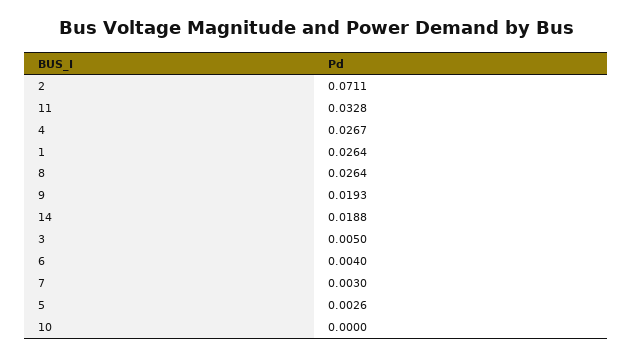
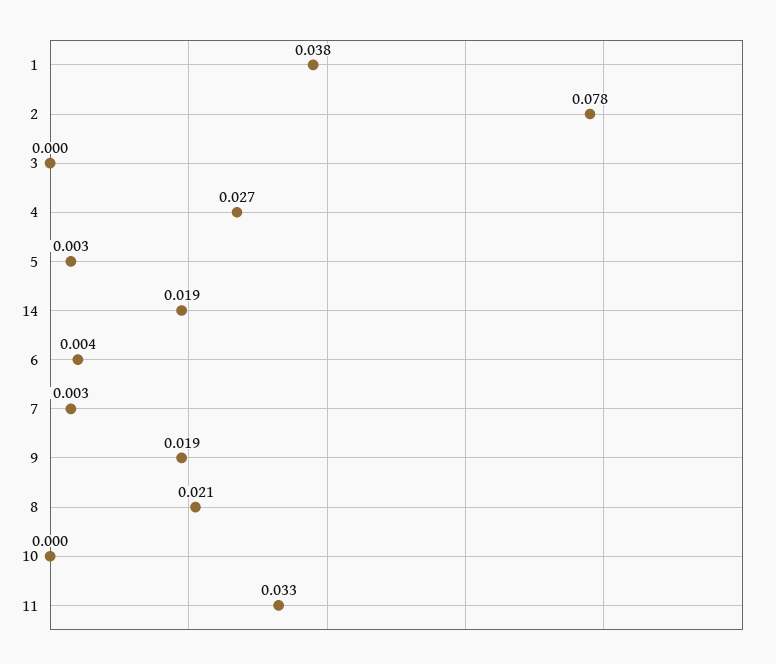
2: 0.0711 -> 0.078
1: 0.0264 -> 0.038
8: 0.0264 -> 0.021
3: 0.005 -> 0

